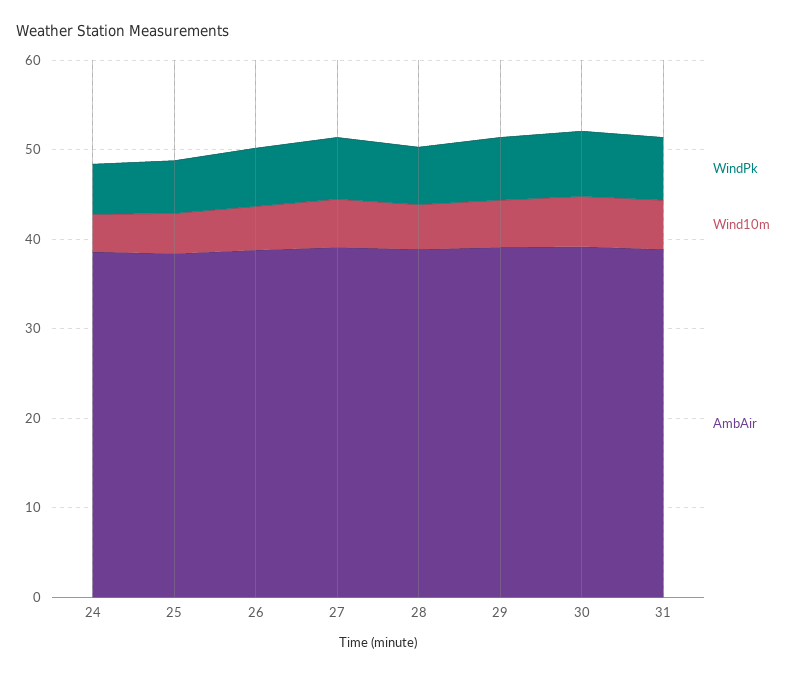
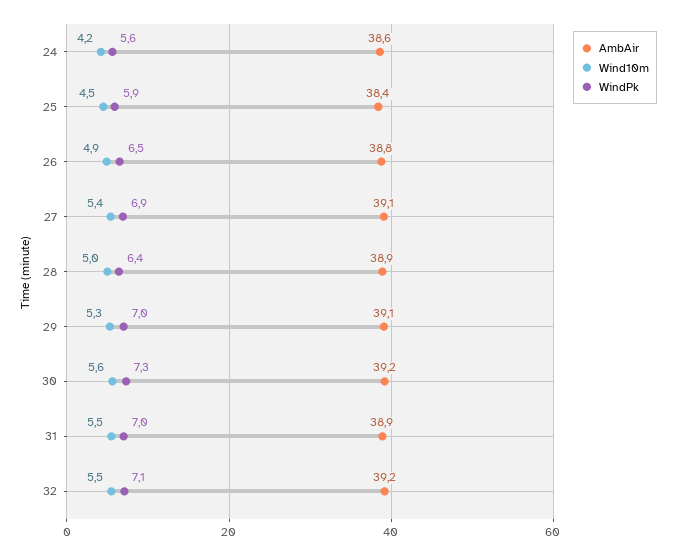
AmbAir, 32: none -> 39.2
Wind10m, 32: none -> 5.5
WindPk, 32: none -> 7.1

